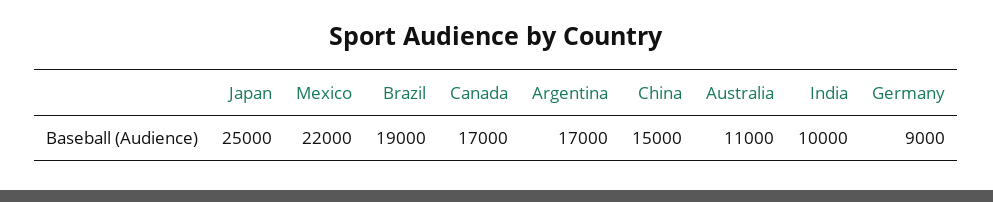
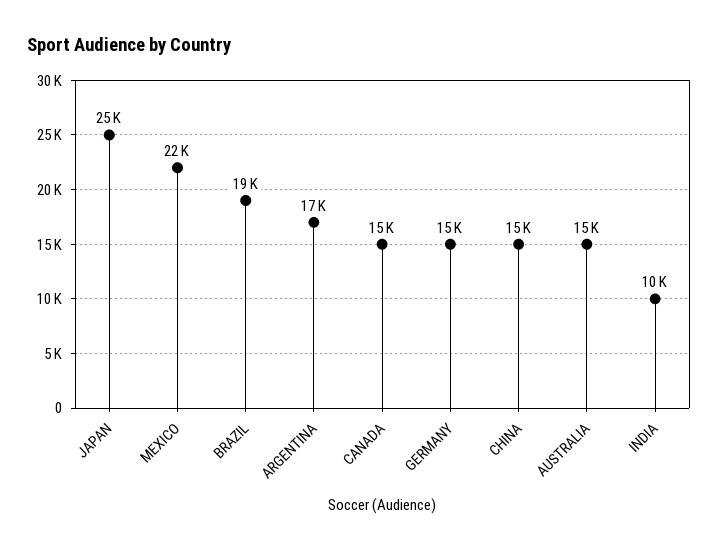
Canada: 17000 -> 15000
Australia: 11000 -> 15000
Germany: 9000 -> 15000

